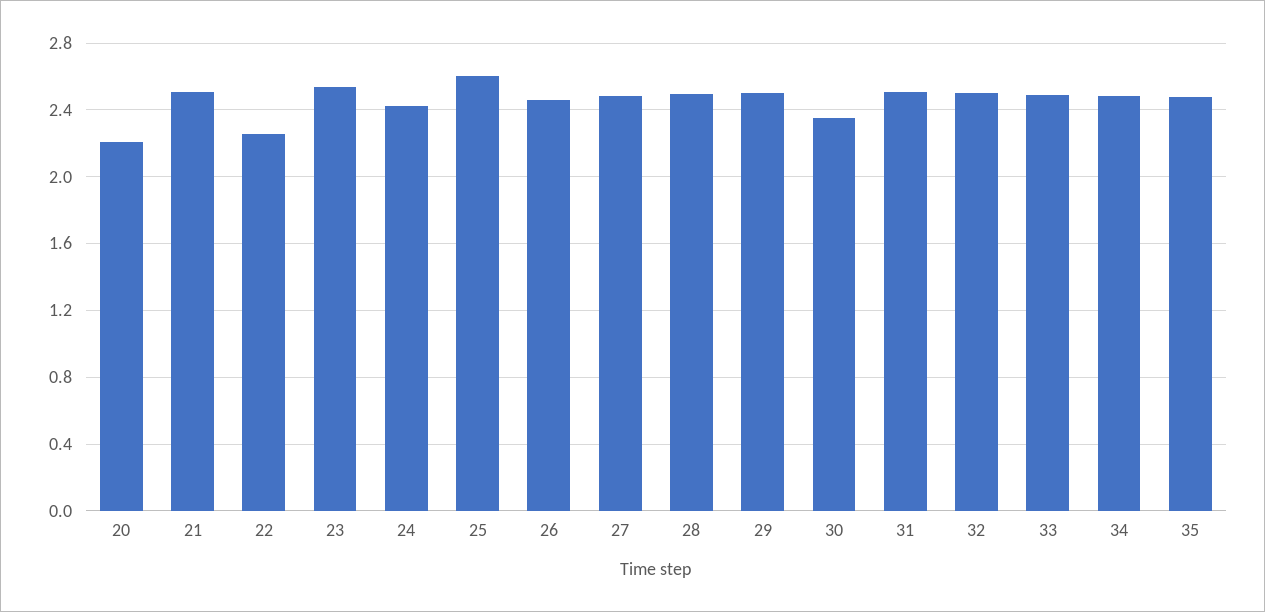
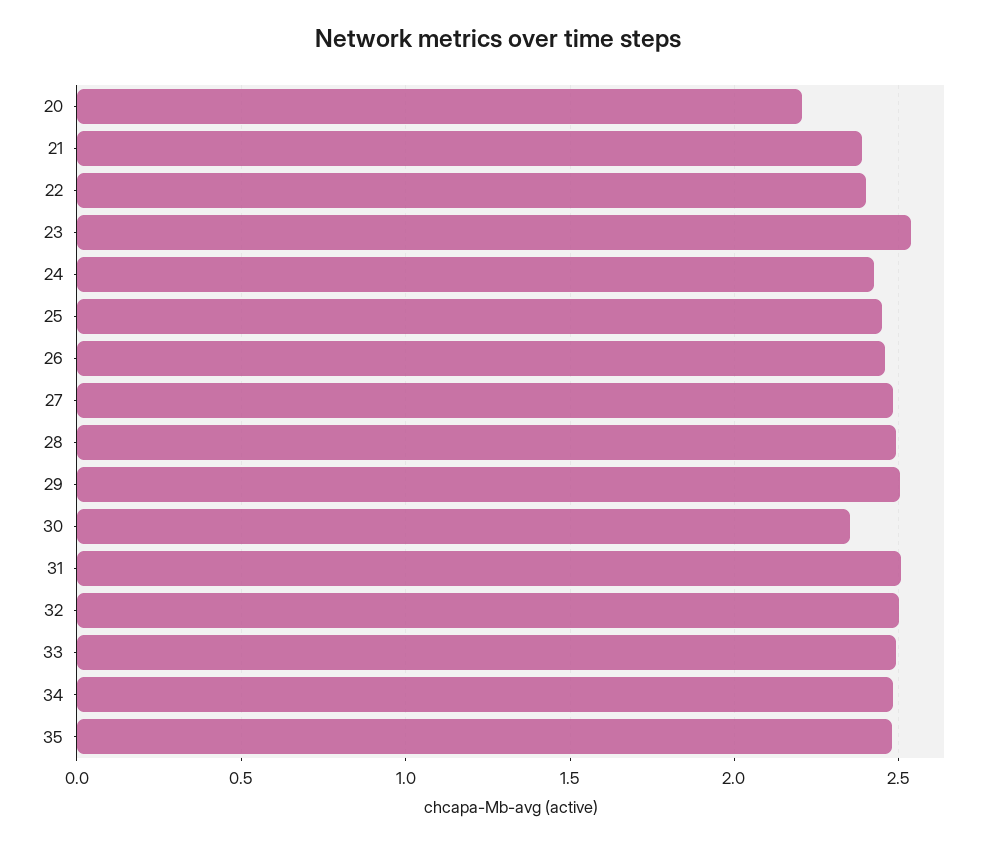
21: 2.5 -> 2.4
22: 2.25 -> 2.4
25: 2.6 -> 2.45

